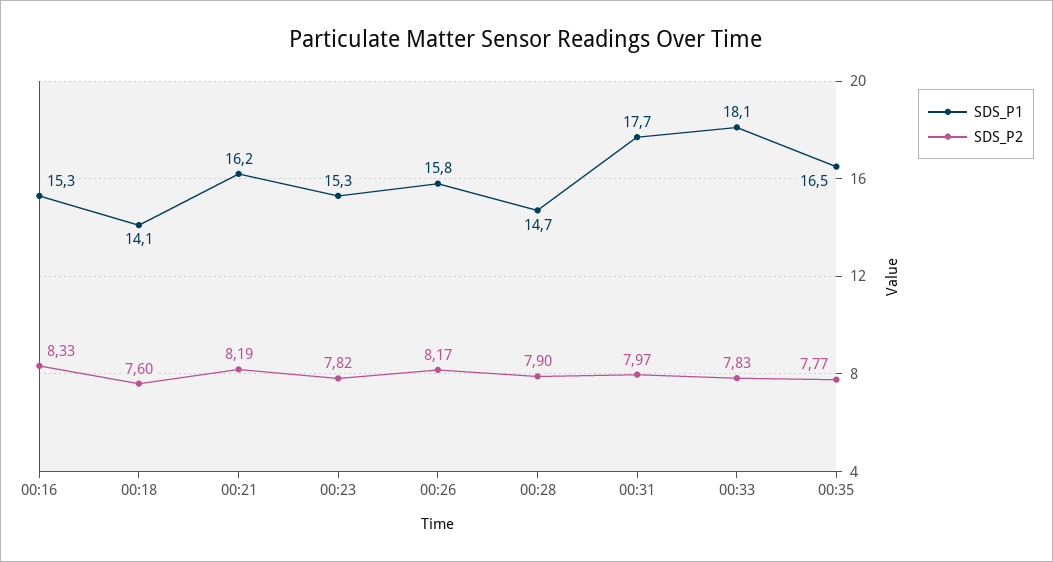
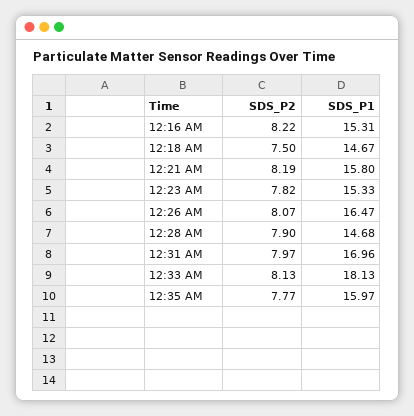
SDS_P2, 00:16: 8.33 -> 8.22
SDS_P1, 00:18: 14.1 -> 14.67
SDS_P2, 00:18: 7.6 -> 7.5
SDS_P1, 00:21: 16.2 -> 15.8
SDS_P1, 00:26: 15.8 -> 16.47
SDS_P2, 00:26: 8.17 -> 8.07
SDS_P1, 00:31: 17.7 -> 16.96
SDS_P2, 00:33: 7.83 -> 8.13
SDS_P1, 00:35: 16.5 -> 15.97

